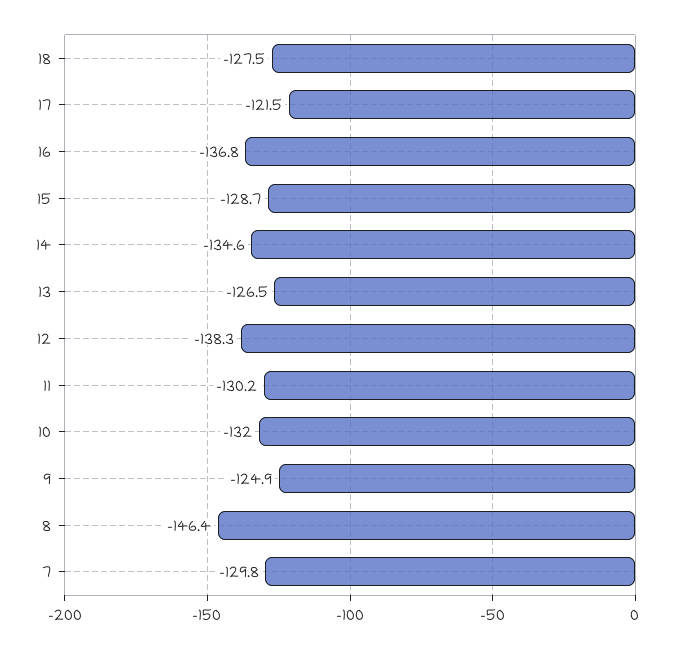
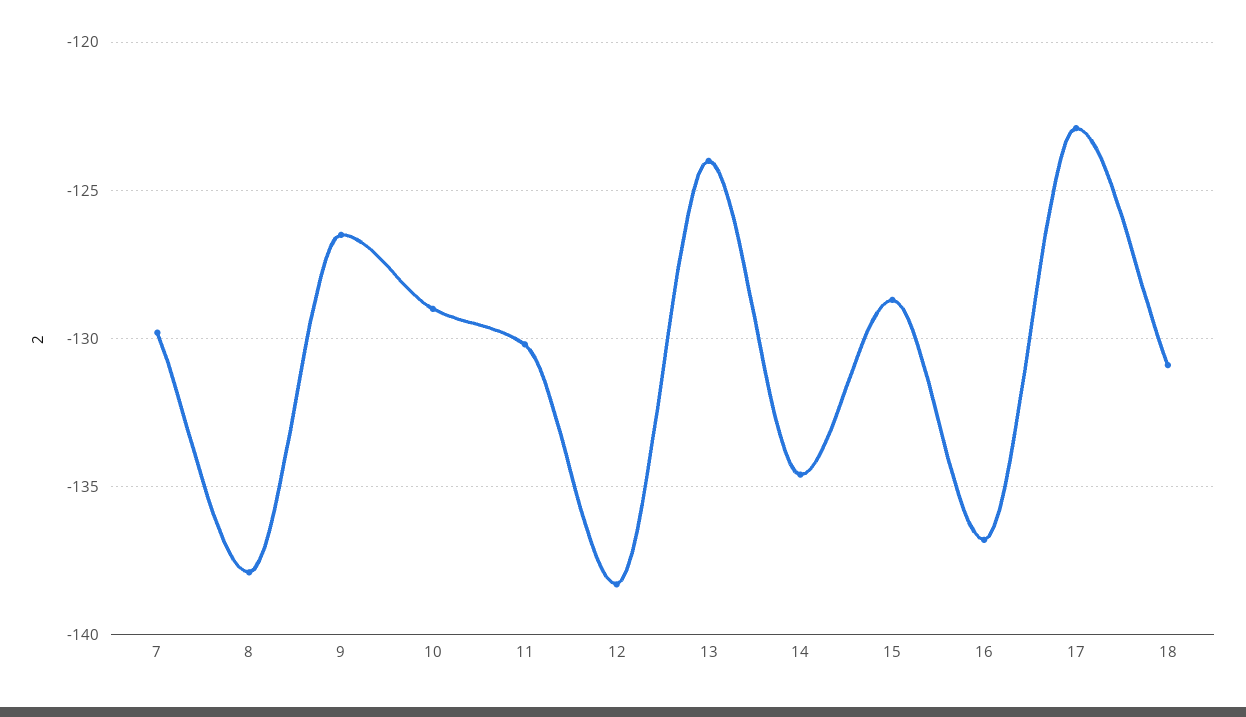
18: -127.5 -> -131
17: -121.5 -> -123
13: -126.5 -> -124
10: -132 -> -129
9: -124.9 -> -126.5
8: -146.4 -> -138

